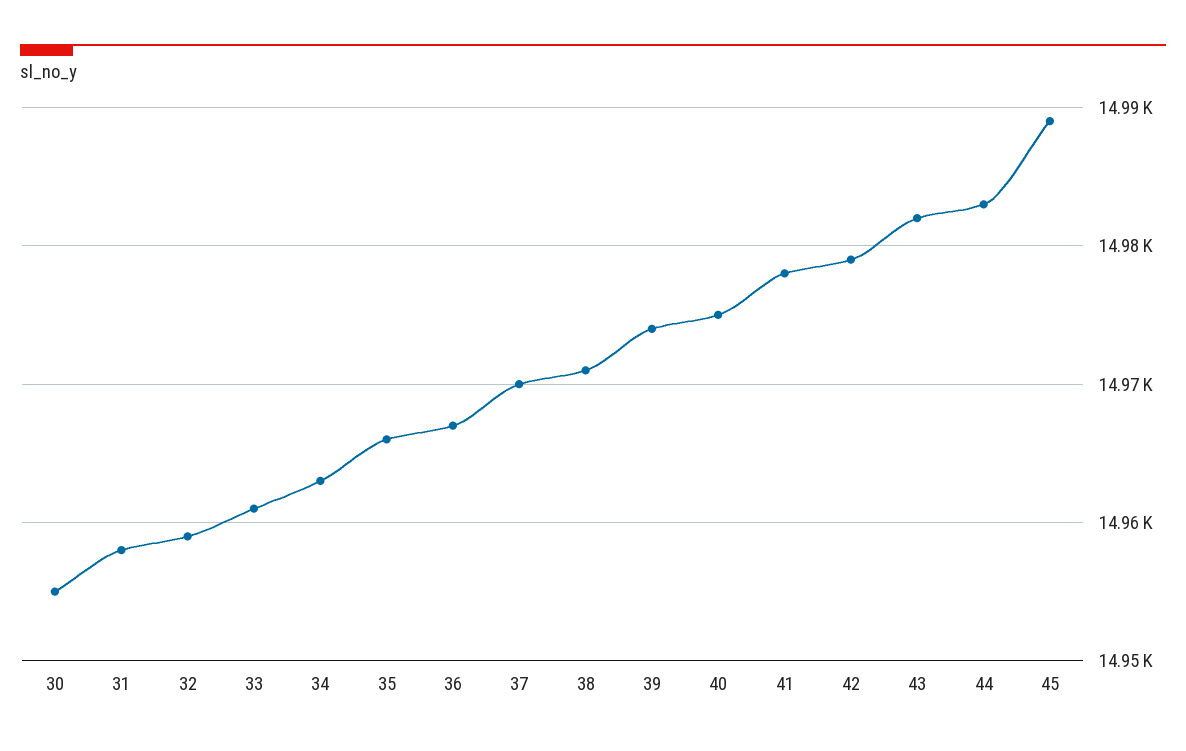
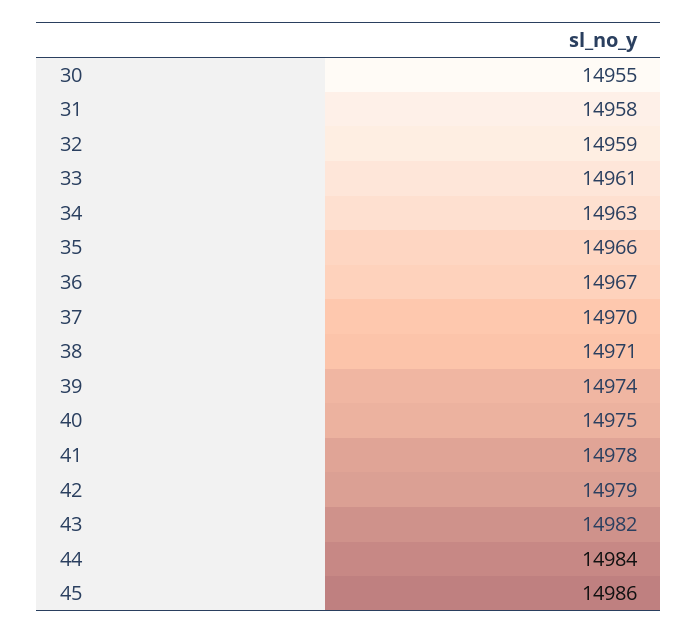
44: 14983 -> 14984
45: 14989 -> 14986

